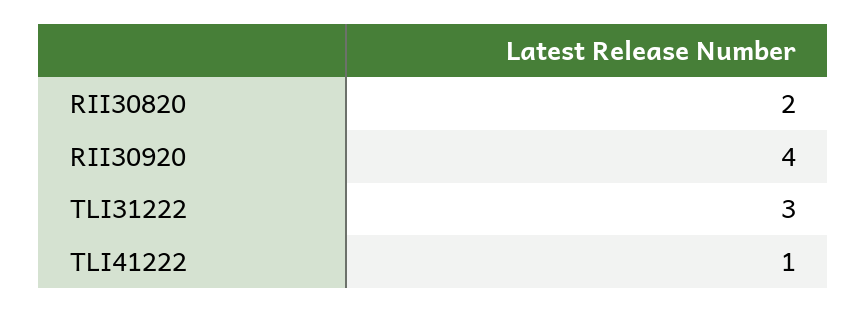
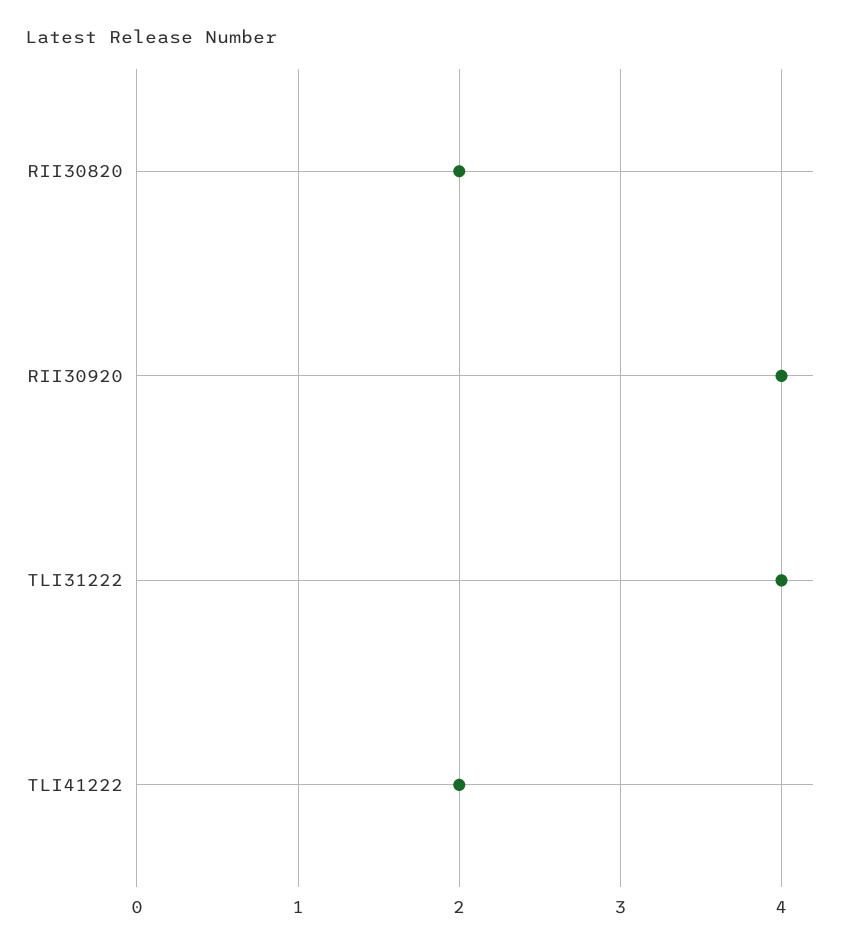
TLI31222: 3 -> 4
TLI41222: 1 -> 2

